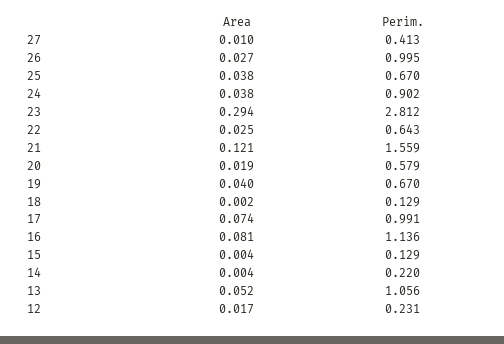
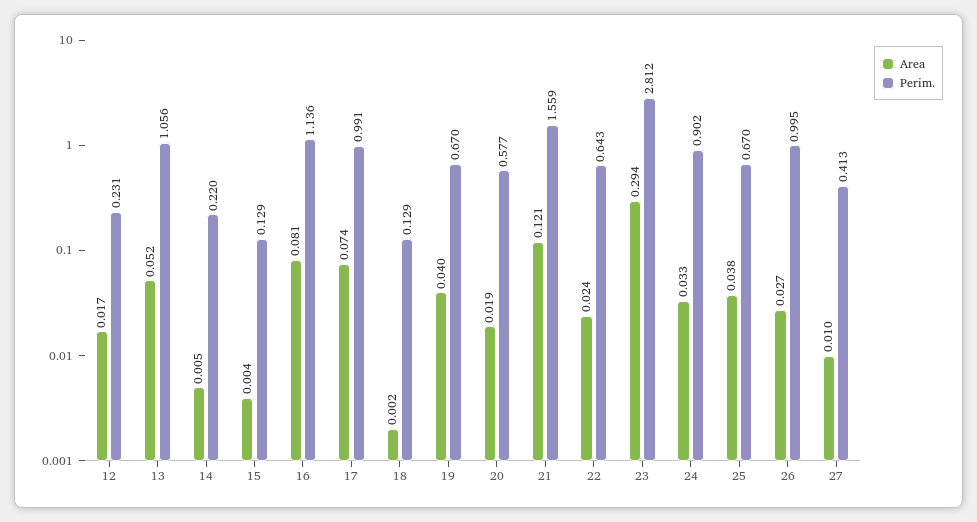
Area, 24: 0.038 -> 0.033
Area, 22: 0.025 -> 0.024
Perim., 20: 0.579 -> 0.577
Area, 14: 0.004 -> 0.005

